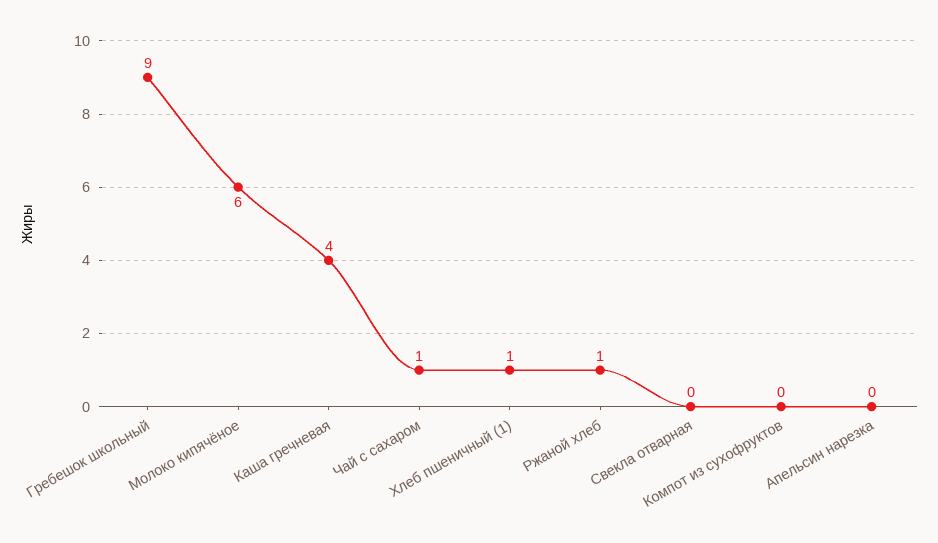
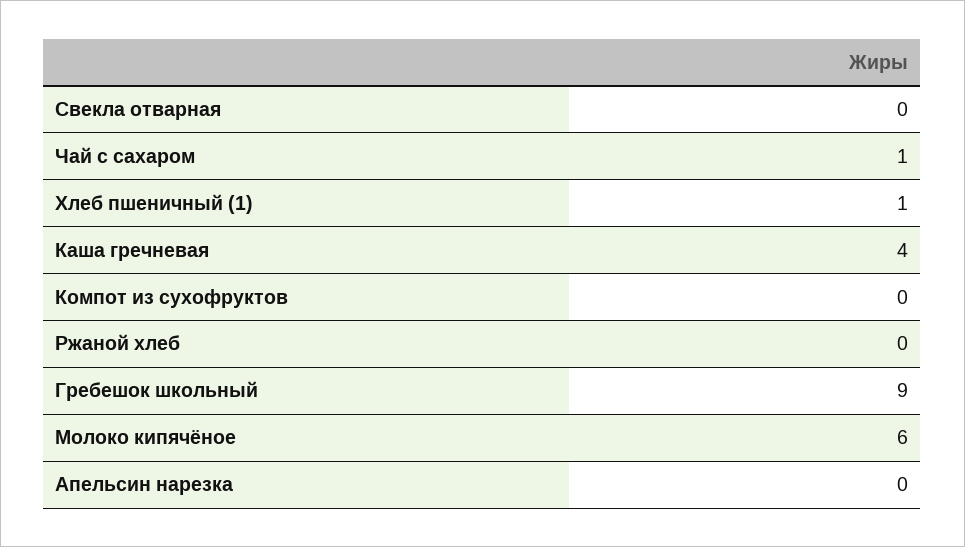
Ржаной хлеб: 1 -> 0

